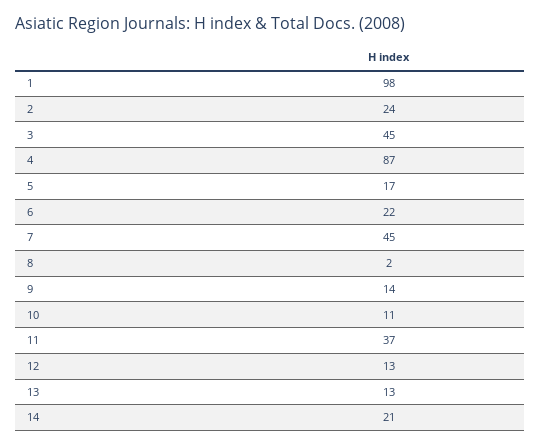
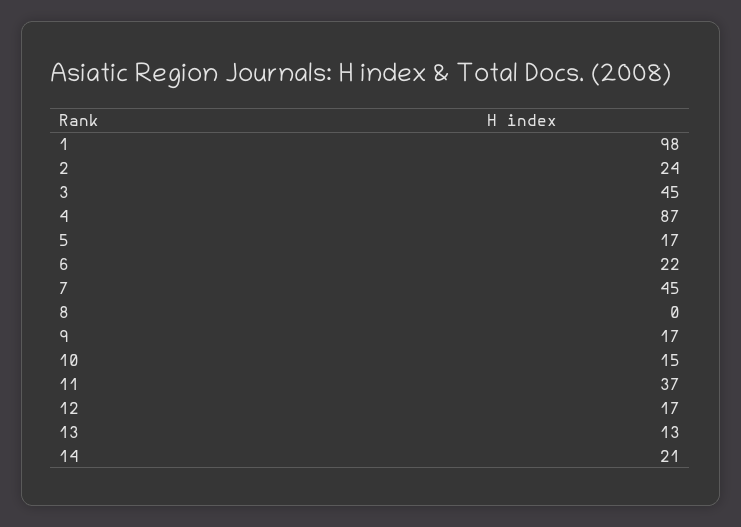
8: 2 -> 0
9: 14 -> 17
10: 11 -> 15
12: 13 -> 17

